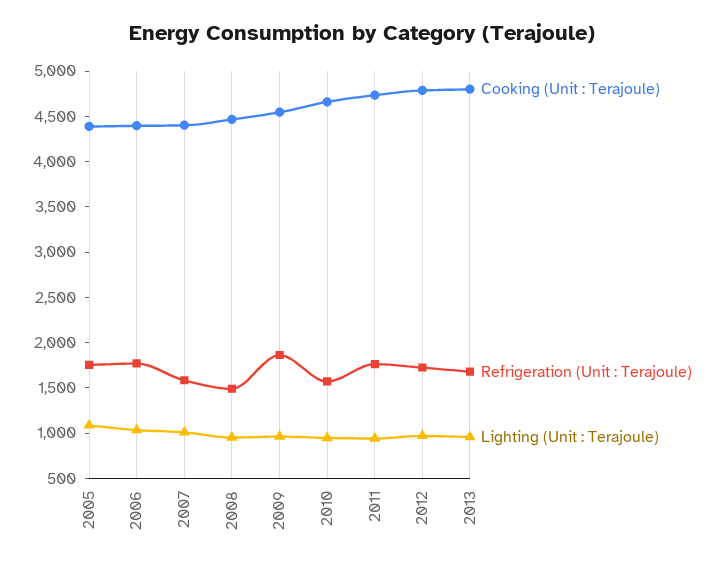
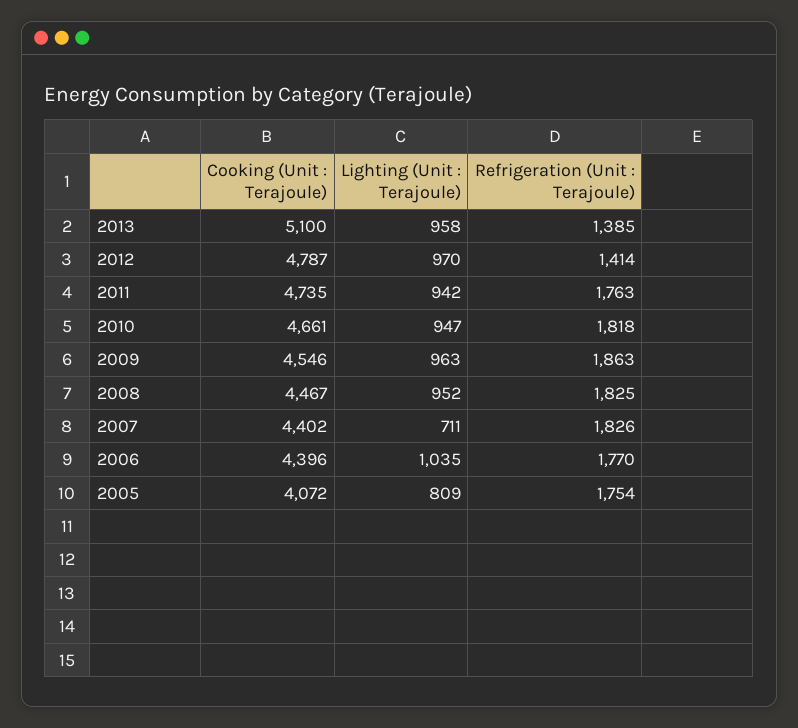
Cooking (Unit : Terajoule), 2005: 4400 -> 4072
Lighting (Unit : Terajoule), 2005: 1100 -> 809
Refrigeration (Unit : Terajoule), 2007: 1600 -> 1826
Lighting (Unit : Terajoule), 2007: 1000 -> 711
Refrigeration (Unit : Terajoule), 2008: 1500 -> 1825
Refrigeration (Unit : Terajoule), 2010: 1600 -> 1818
Refrigeration (Unit : Terajoule), 2012: 1700 -> 1414
Cooking (Unit : Terajoule), 2013: 4800 -> 5100
Refrigeration (Unit : Terajoule), 2013: 1700 -> 1385

